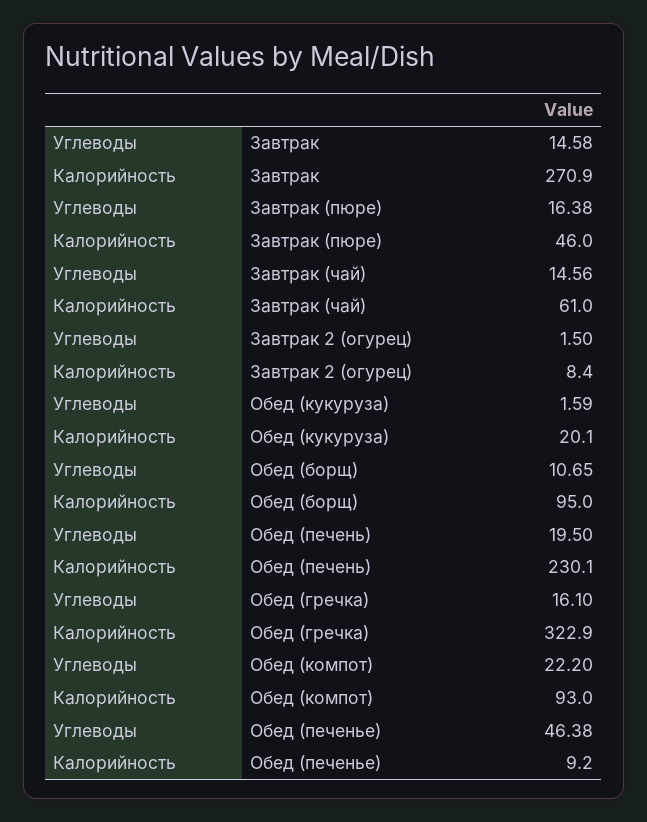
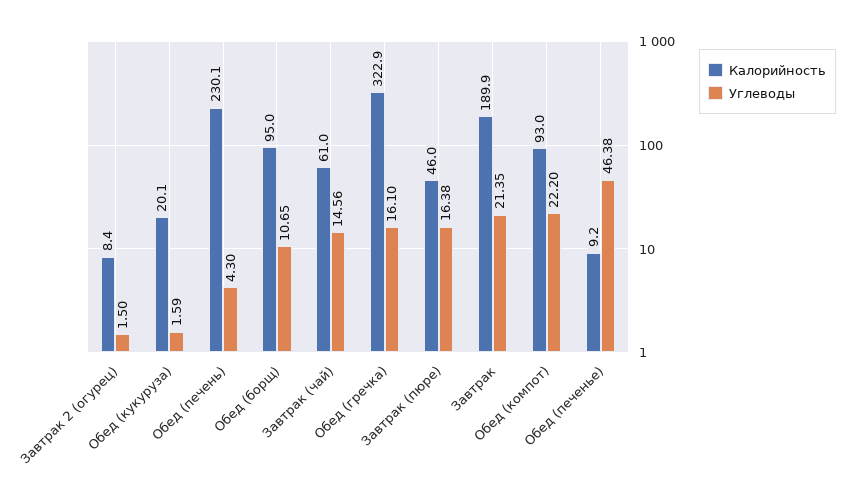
Углеводы, Завтрак: 14.58 -> 21.35
Калорийность, Завтрак: 270.9 -> 189.9
Углеводы, Обед (печень): 19.5 -> 4.3

